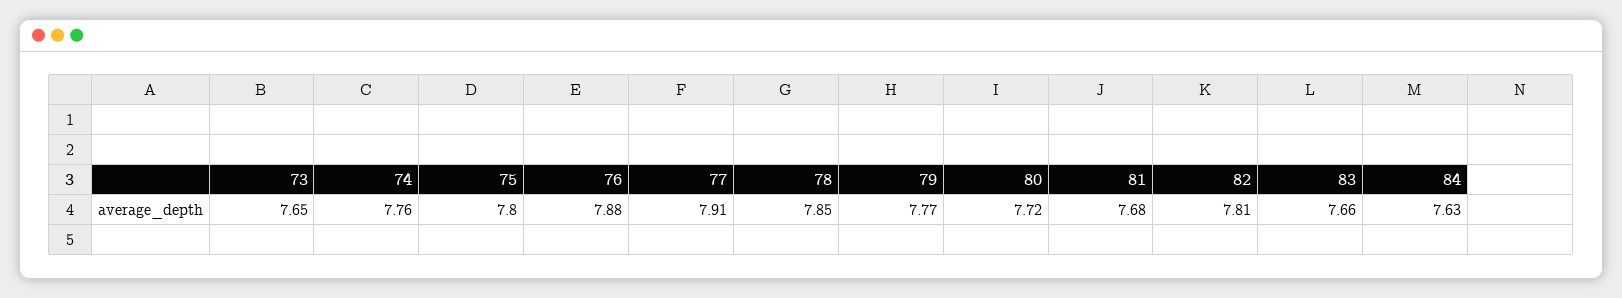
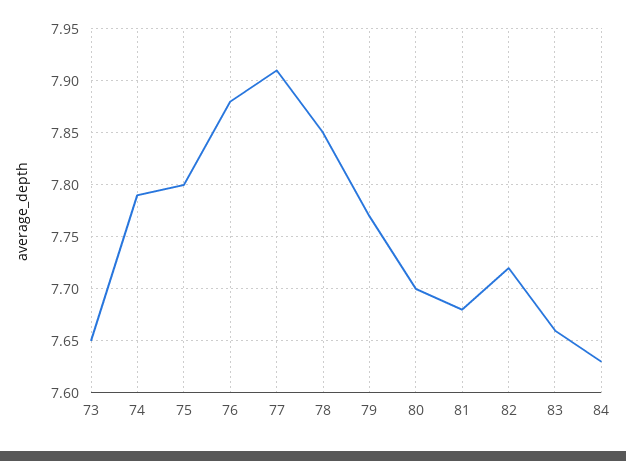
74: 7.76 -> 7.79
80: 7.72 -> 7.7
82: 7.81 -> 7.72

